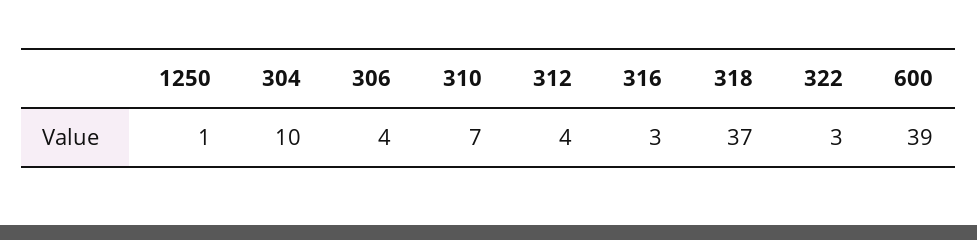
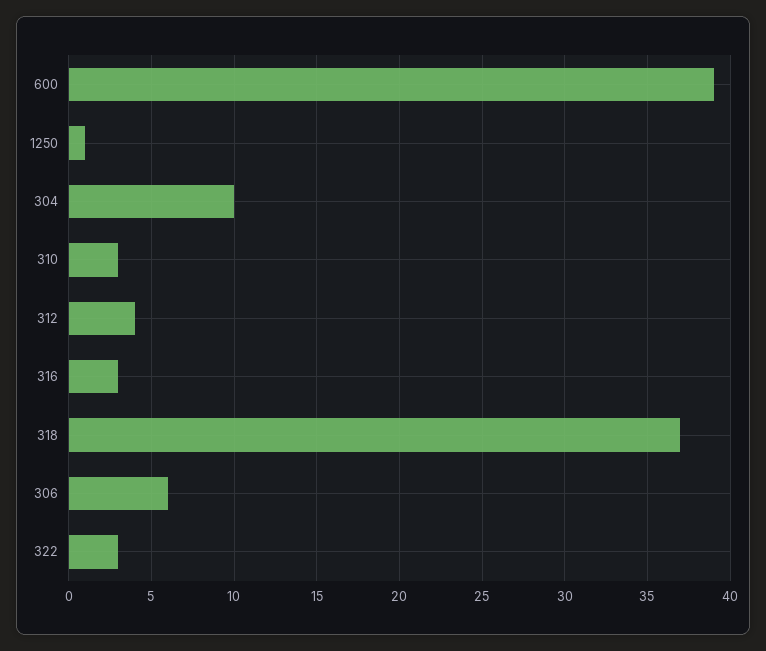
306: 4 -> 6
310: 7 -> 3

